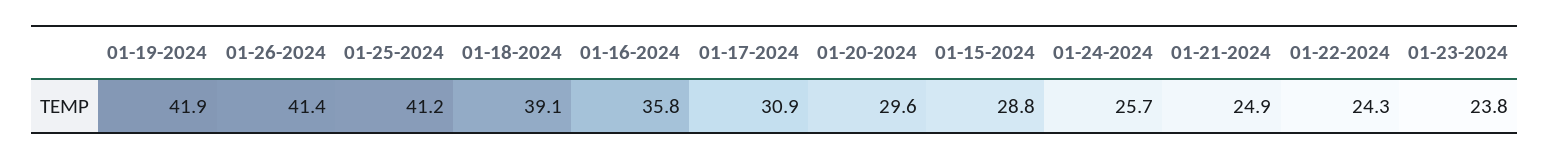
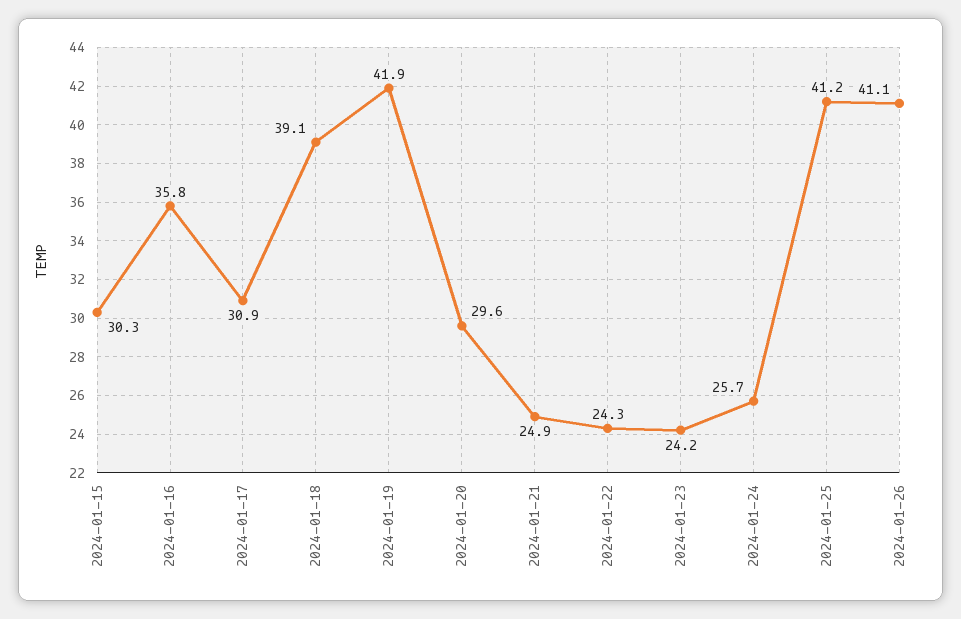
01-26-2024: 41.4 -> 41.1
01-15-2024: 28.8 -> 30.3
01-23-2024: 23.8 -> 24.2

